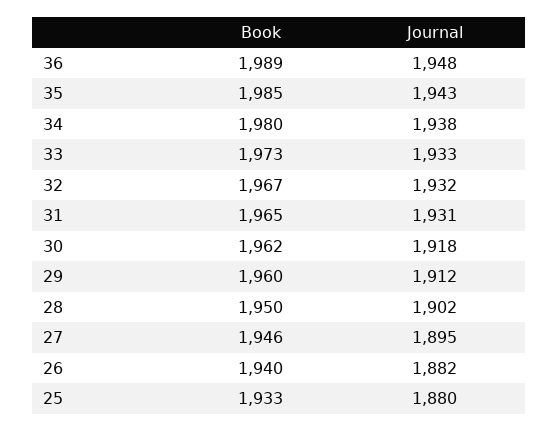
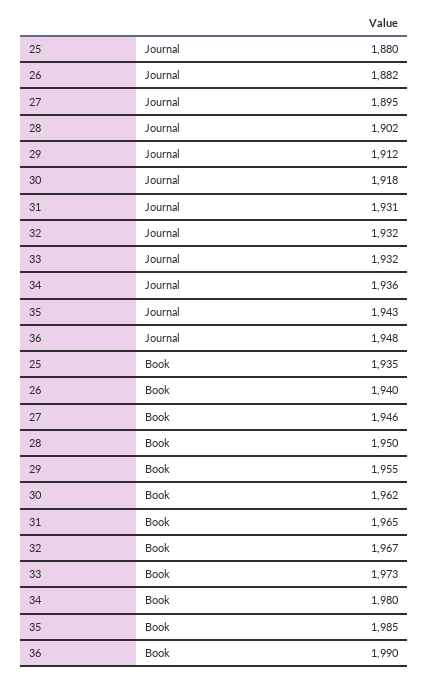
Book, 36: 1989 -> 1990
Journal, 34: 1938 -> 1936
Journal, 33: 1933 -> 1932
Book, 29: 1960 -> 1955
Book, 25: 1933 -> 1935

